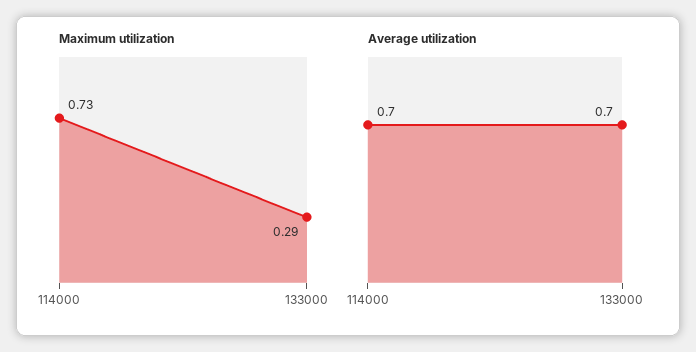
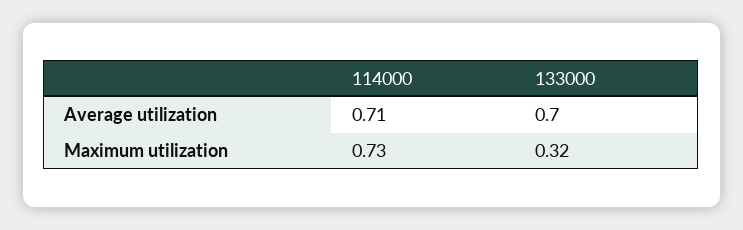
Maximum utilization, 133000: 0.29 -> 0.32
Average utilization, 114000: 0.7 -> 0.71

